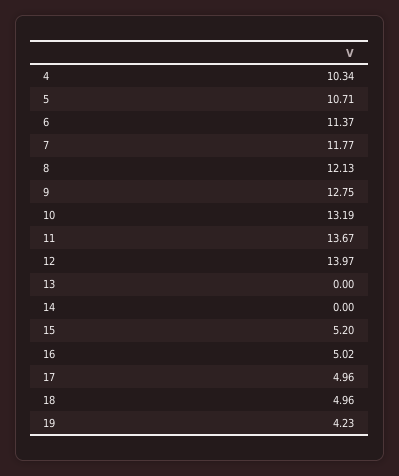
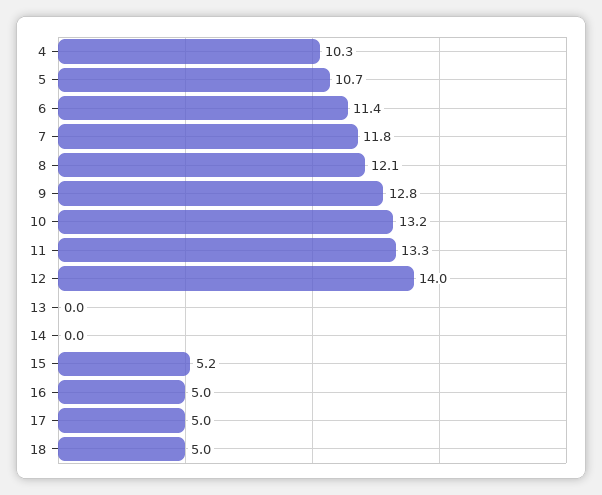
11: 13.67 -> 13.3
19: 4.23 -> none

